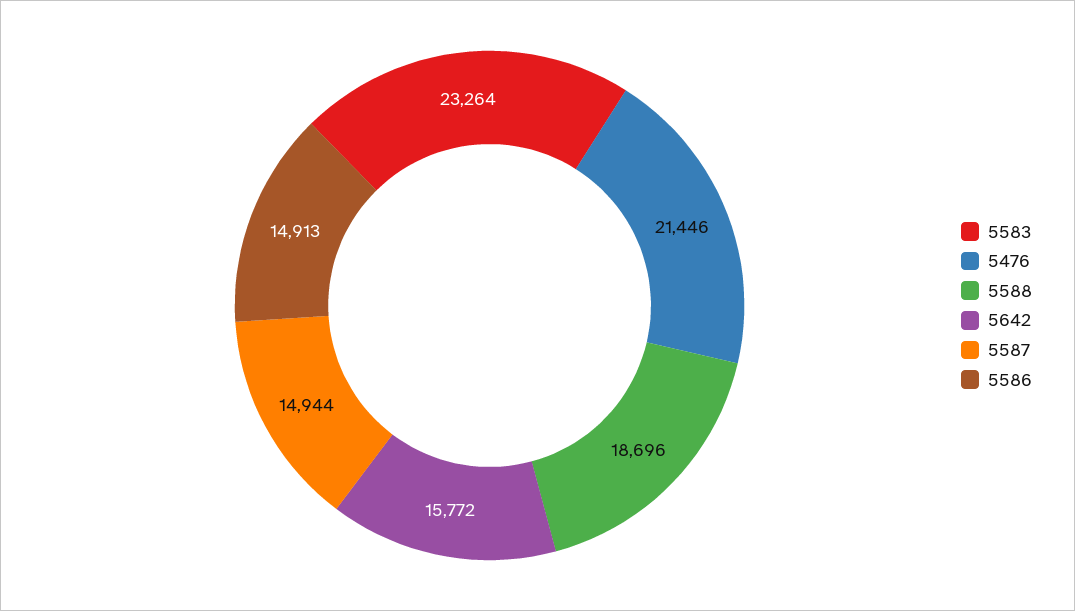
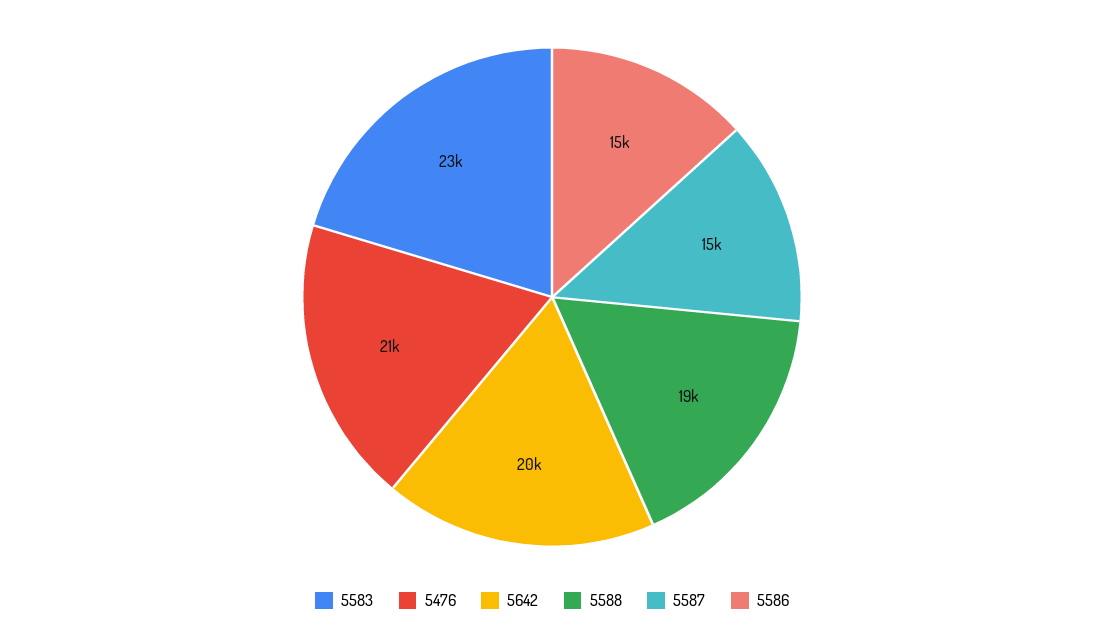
5642: 15772 -> 20000

